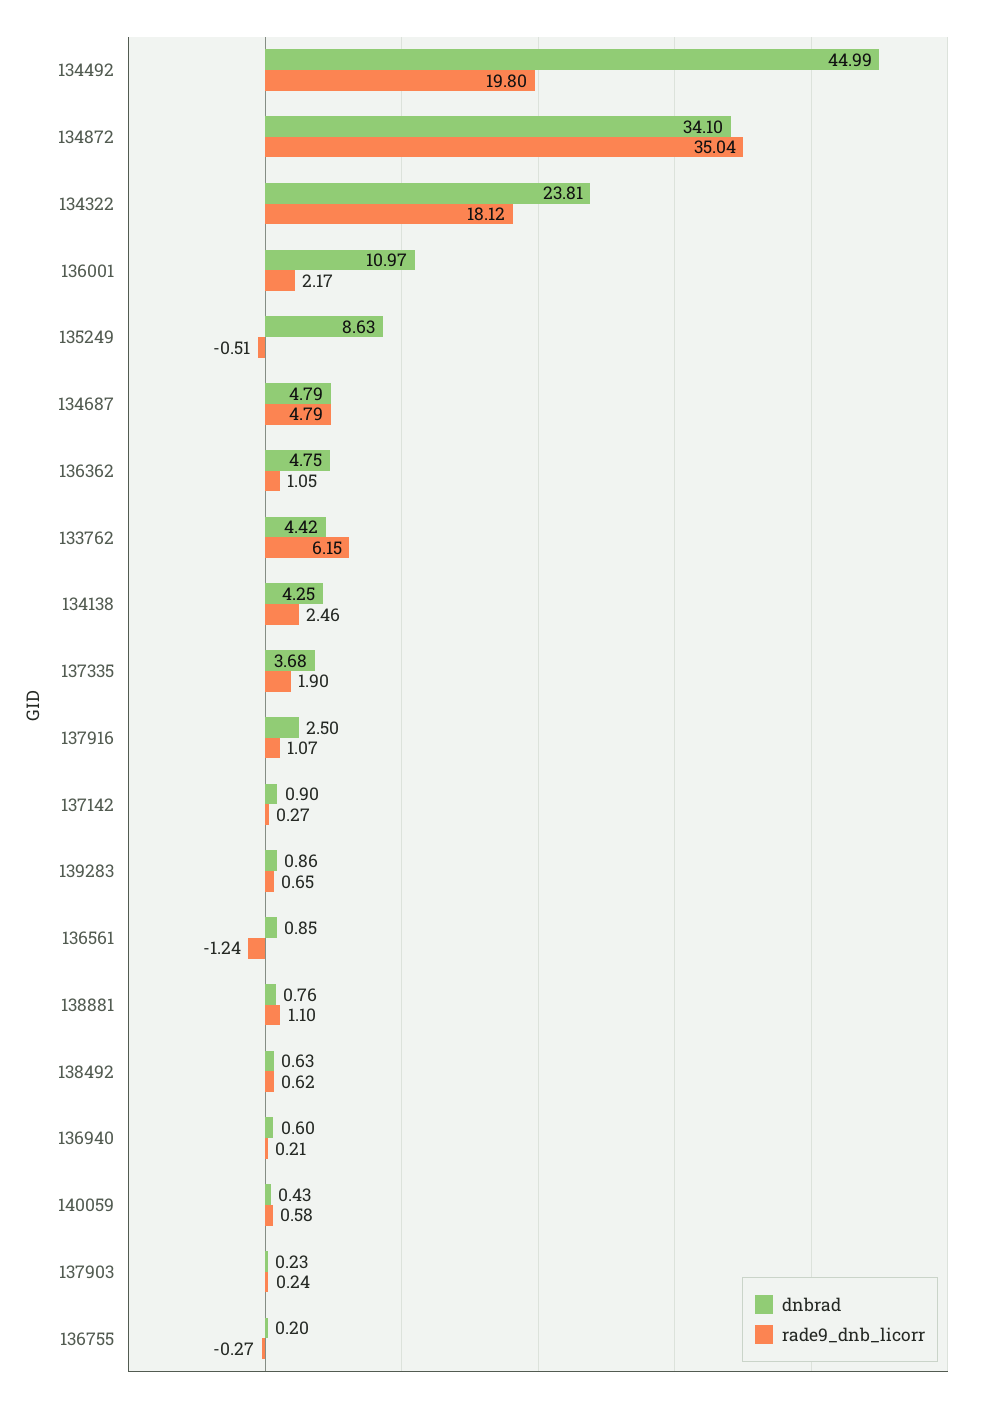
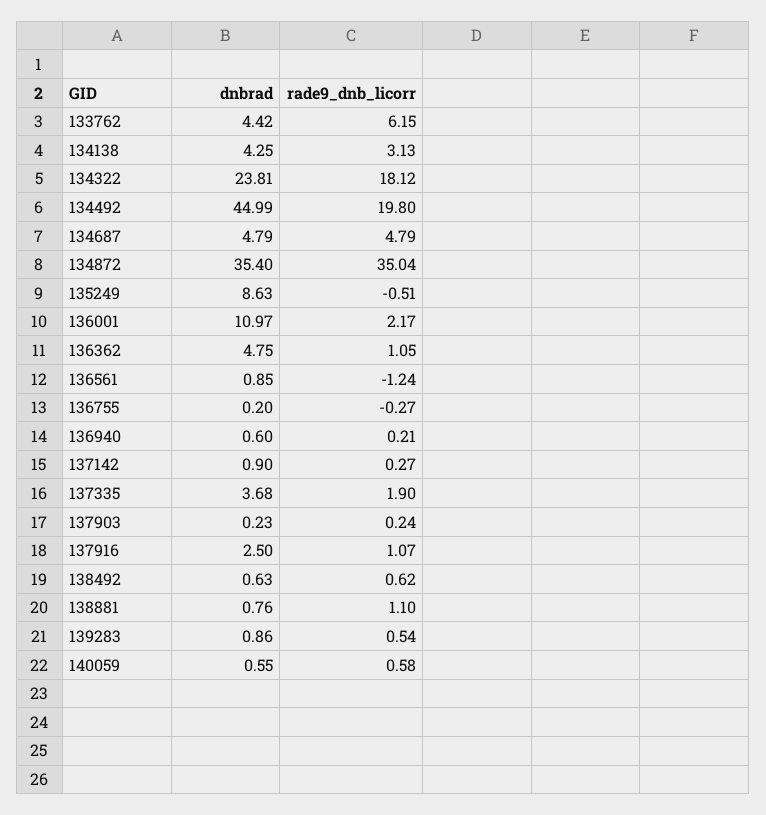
dnbrad, 134872: 34.1 -> 35.4
rade9_dnb_licorr, 134138: 2.46 -> 3.13
rade9_dnb_licorr, 139283: 0.65 -> 0.54
dnbrad, 140059: 0.43 -> 0.55

